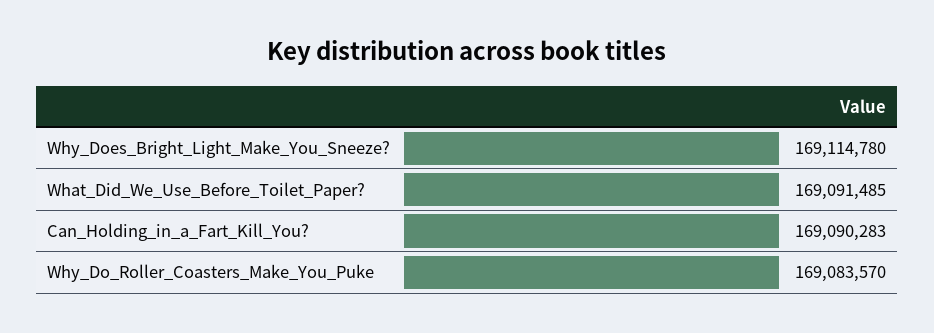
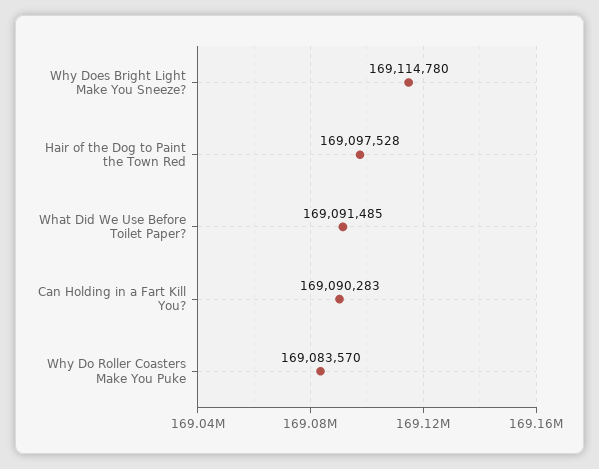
Hair of the Dog to Paint the Town Red: none -> 169097528

